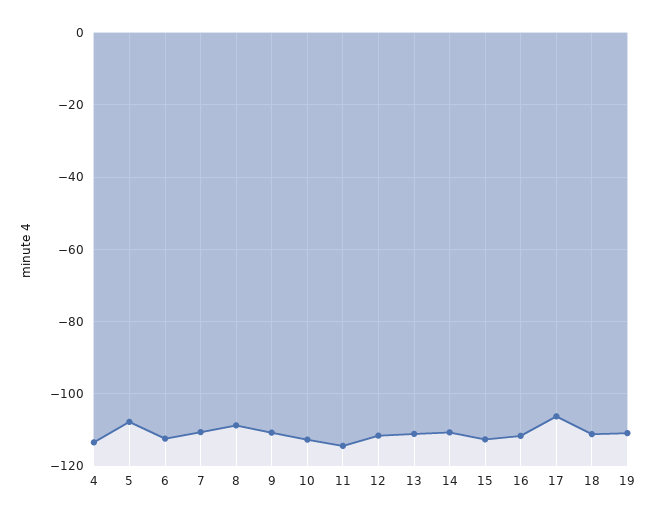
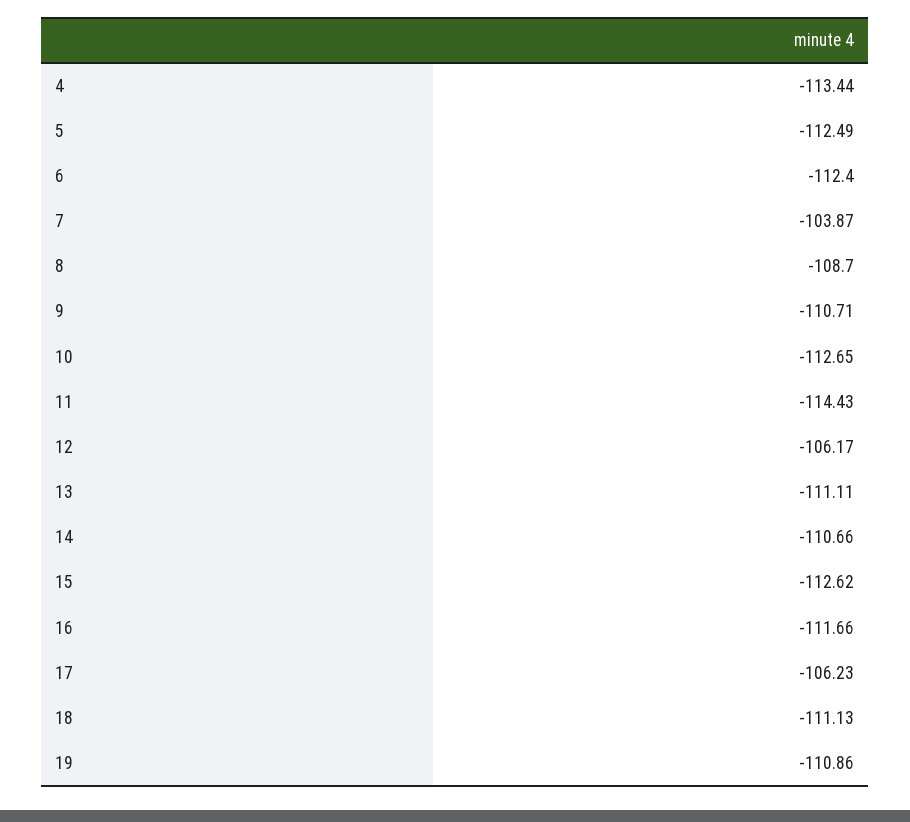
5: -108 -> -112.49
7: -110 -> -103.87
12: -112 -> -106.17

